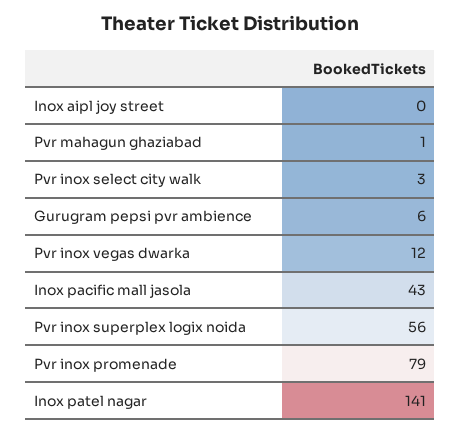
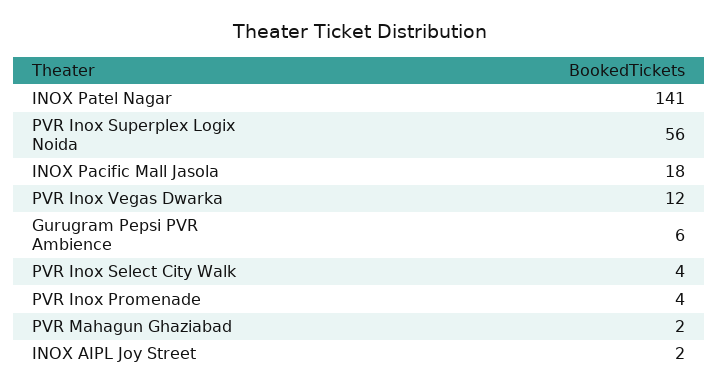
Inox aipl joy street: 0 -> 2
Pvr mahagun ghaziabad: 1 -> 2
Pvr inox select city walk: 3 -> 4
Inox pacific mall jasola: 43 -> 18
Pvr inox promenade: 79 -> 4

